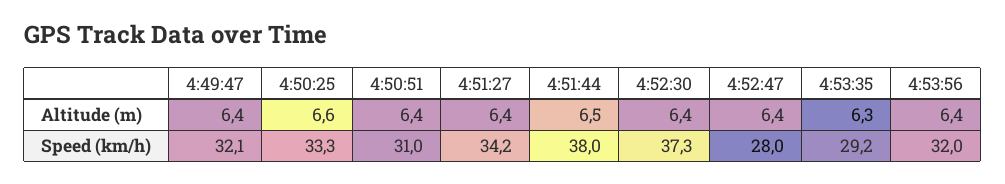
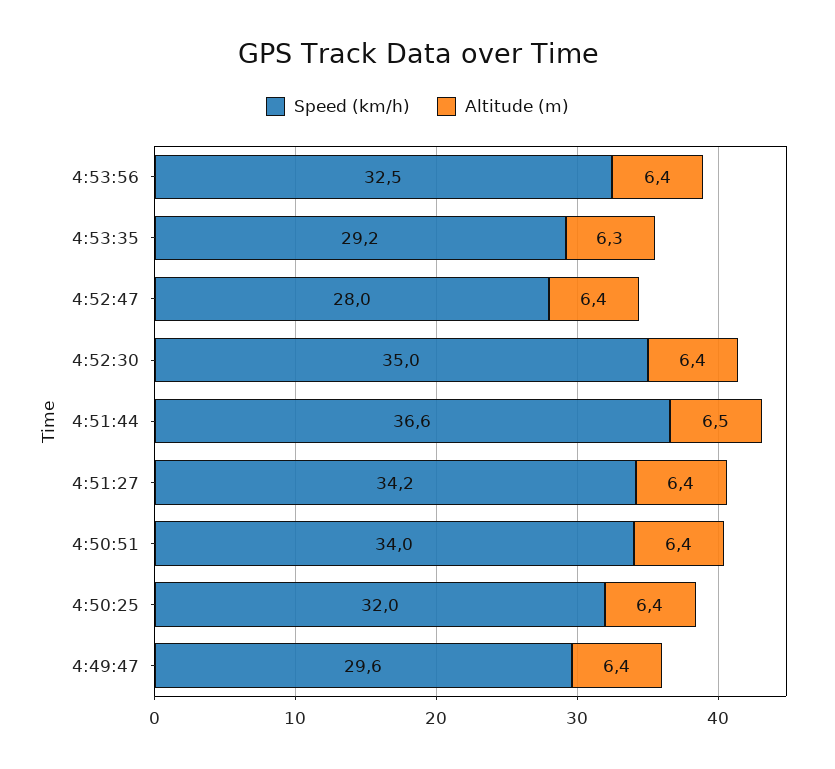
Altitude (m), 4:50:25: 6.6 -> 6.4
Speed (km/h), 4:49:47: 32.1 -> 29.6
Speed (km/h), 4:50:25: 33.3 -> 32
Speed (km/h), 4:50:51: 31 -> 34
Speed (km/h), 4:51:44: 38 -> 36.6
Speed (km/h), 4:52:30: 37.3 -> 35
Speed (km/h), 4:53:56: 32 -> 32.5

